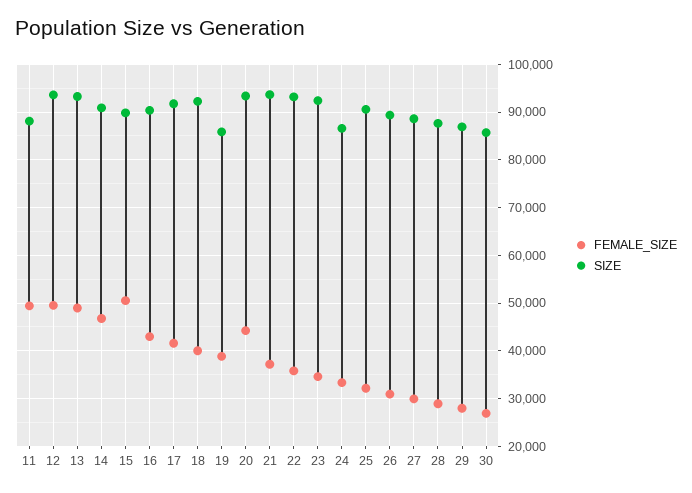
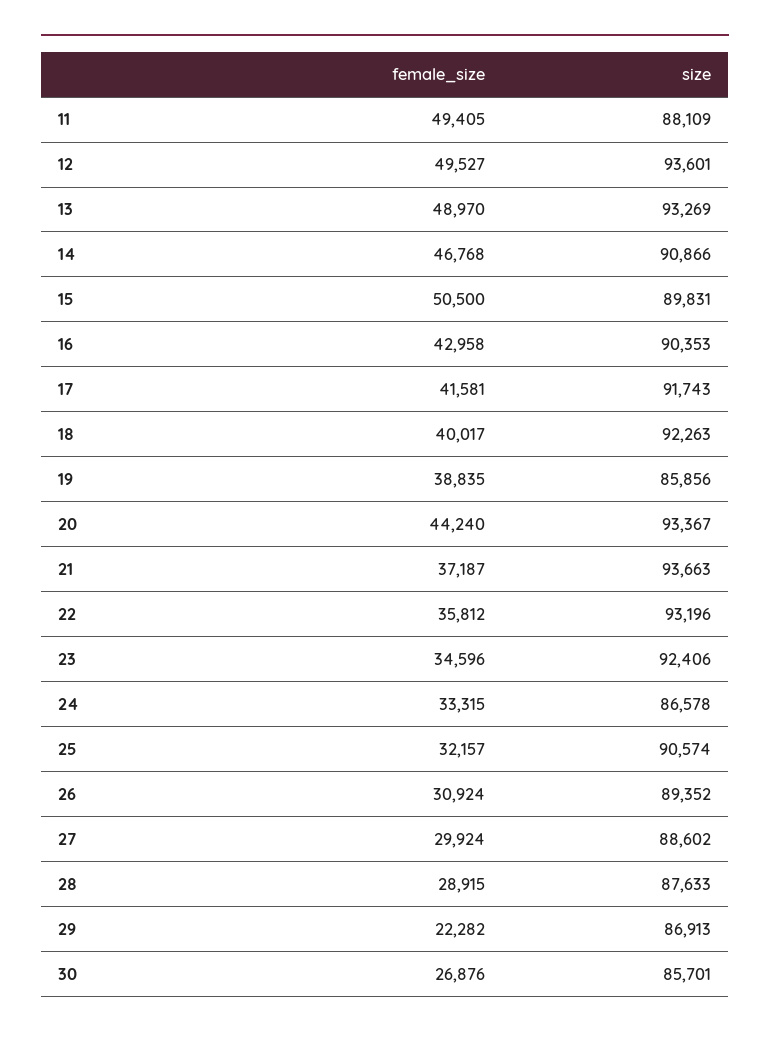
FEMALE_SIZE, 29: 28000 -> 22282

